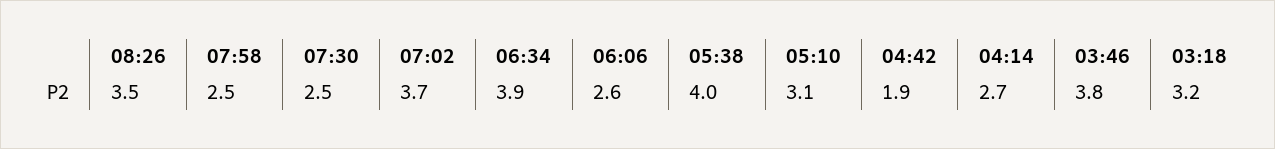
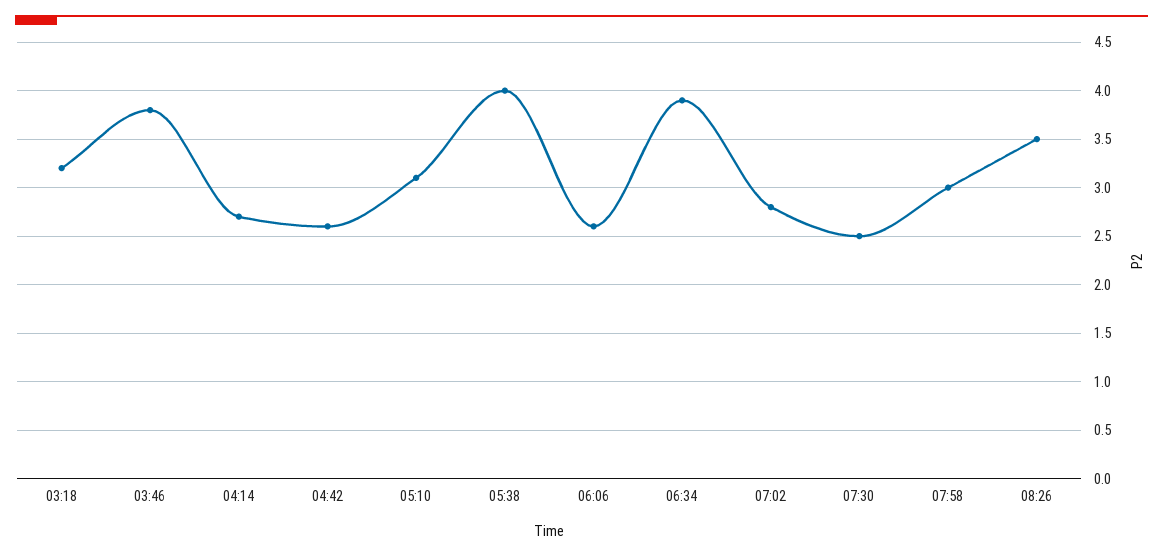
07:58: 2.5 -> 3
07:02: 3.7 -> 2.8
04:42: 1.9 -> 2.6

